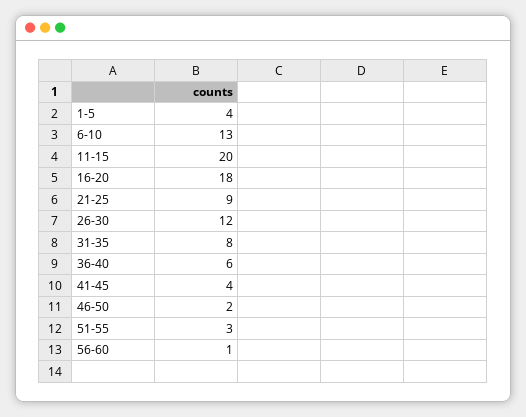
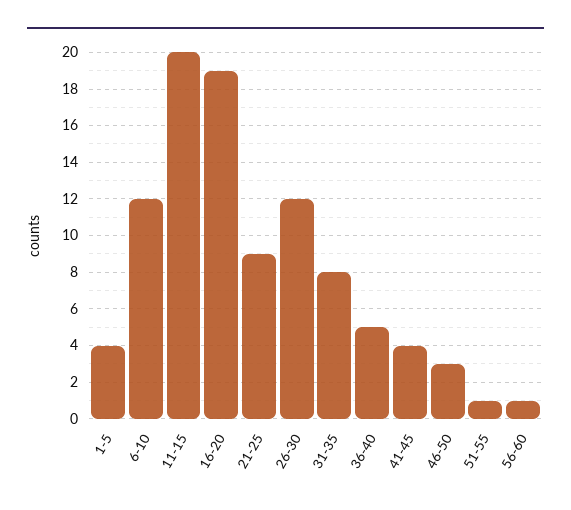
6-10: 13 -> 12
16-20: 18 -> 19
36-40: 6 -> 5
46-50: 2 -> 3
51-55: 3 -> 1

